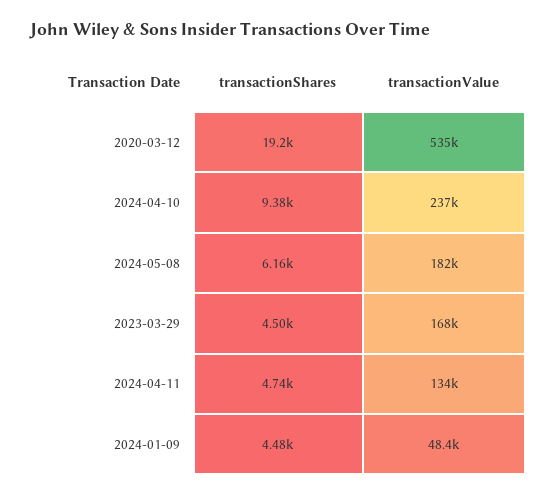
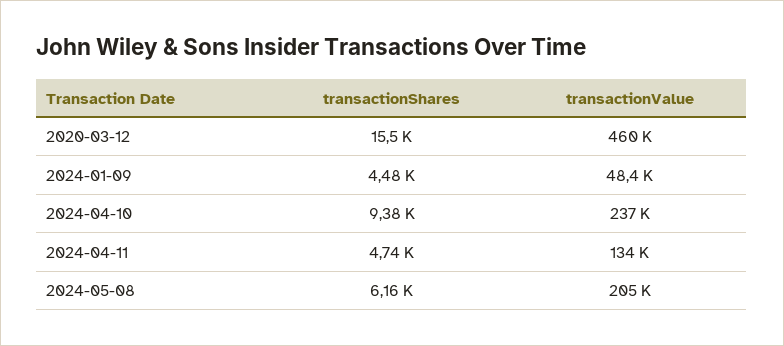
transactionShares, 2020-03-12: 19200 -> 15500
transactionValue, 2020-03-12: 535000 -> 460000
transactionValue, 2024-05-08: 182000 -> 205000
transactionShares, 2023-03-29: 4500 -> none
transactionValue, 2023-03-29: 168000 -> none

